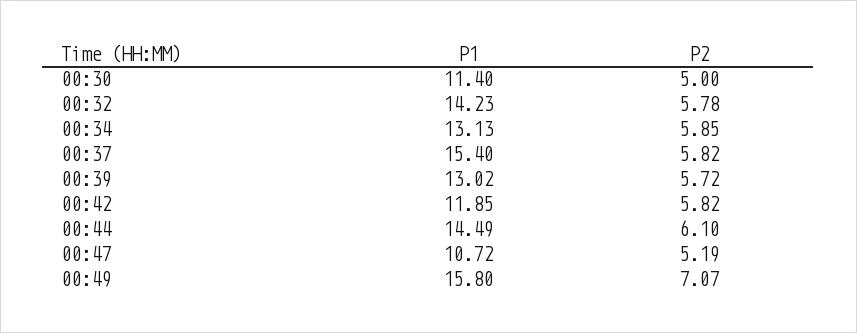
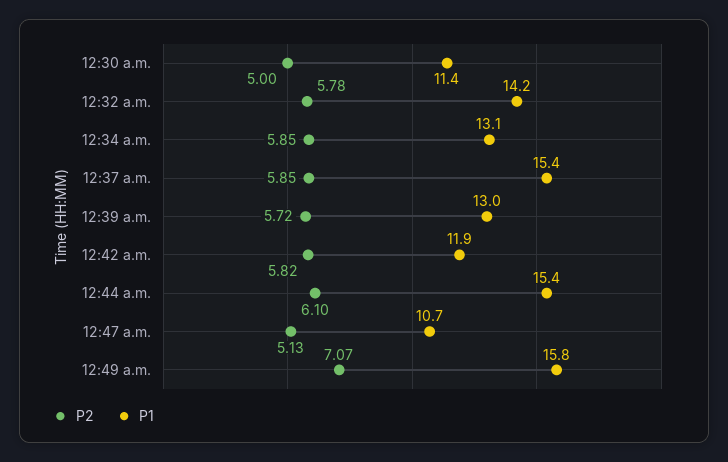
P2, 00:37: 5.82 -> 5.85
P1, 00:44: 14.49 -> 15.4
P2, 00:47: 5.19 -> 5.13

